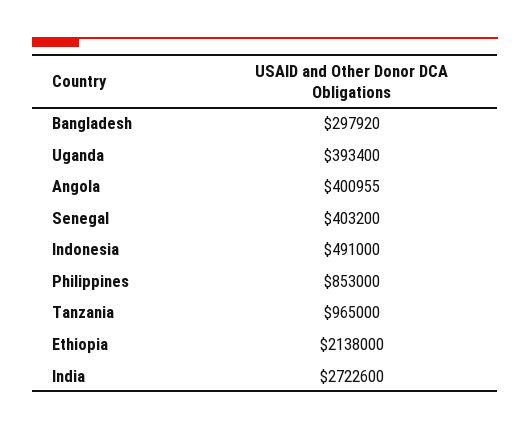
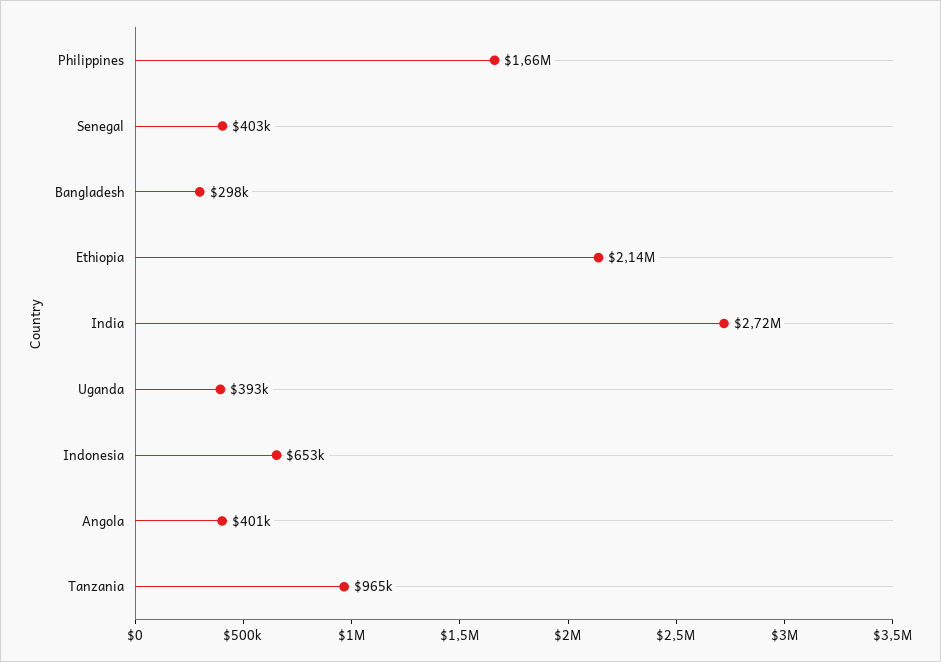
Indonesia: 491000 -> 653000
Philippines: 853000 -> 1660000

